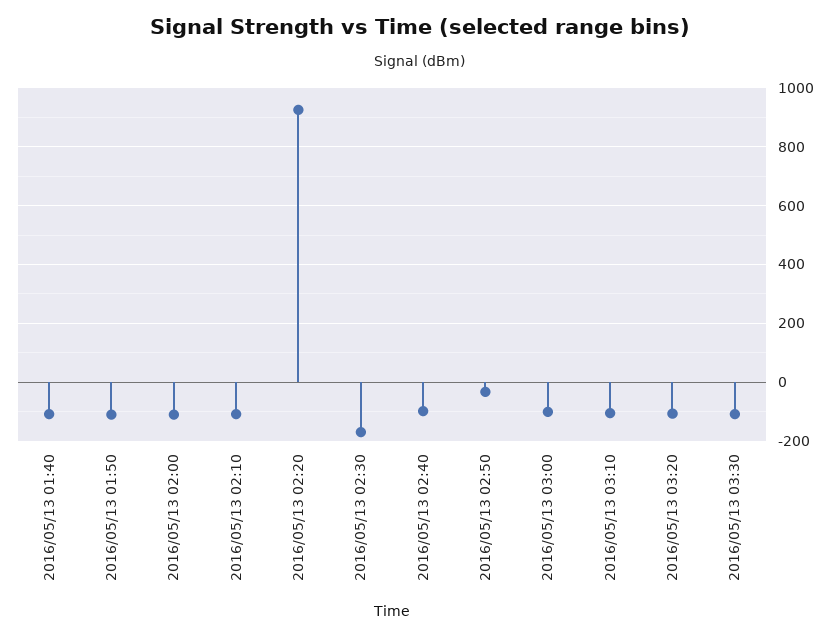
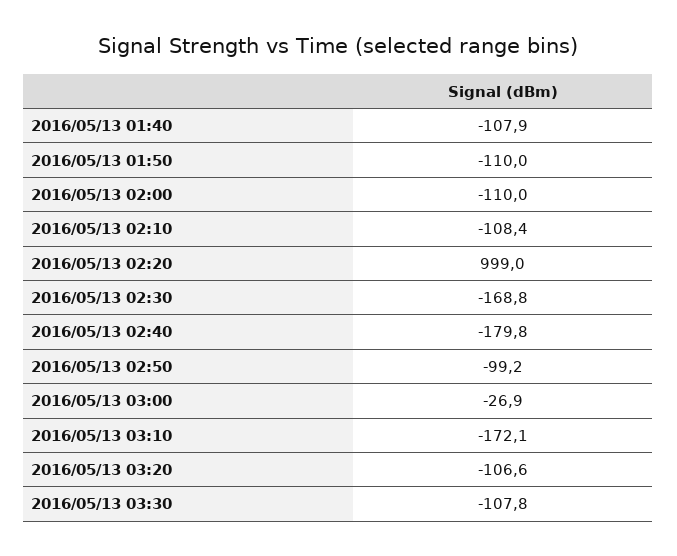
2016/05/13 02:20: 925 -> 999
2016/05/13 02:40: -100 -> -179.8
2016/05/13 02:50: -25 -> -99.2
2016/05/13 03:00: -100 -> -26.9
2016/05/13 03:10: -100 -> -172.1

